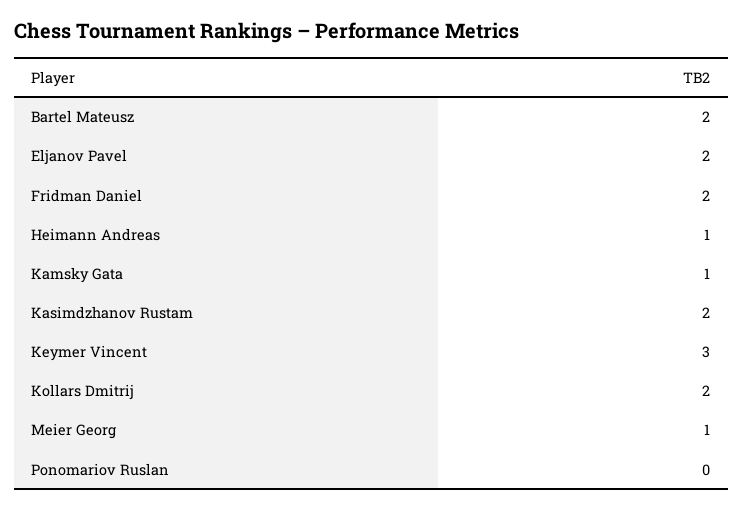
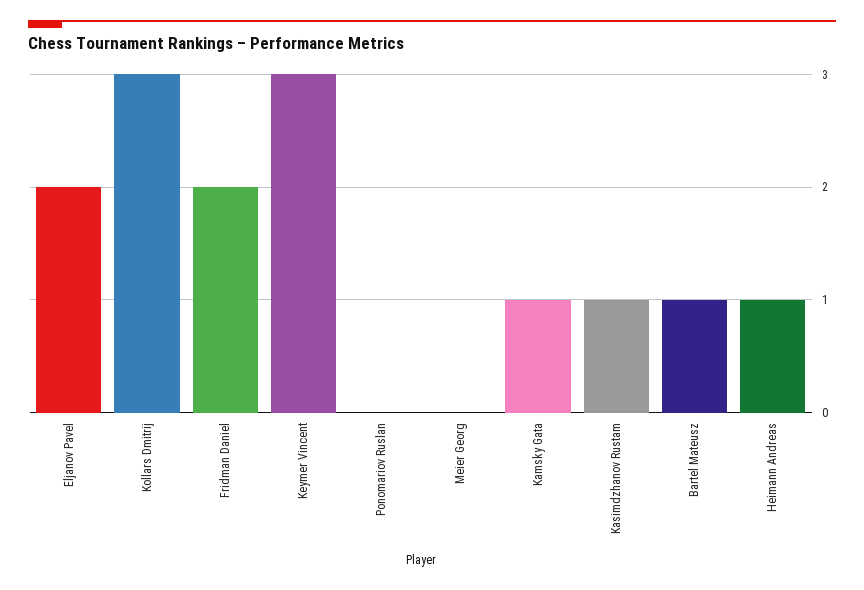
Bartel Mateusz: 2 -> 1
Kasimdzhanov Rustam: 2 -> 1
Kollars Dmitrij: 2 -> 3
Meier Georg: 1 -> 0

